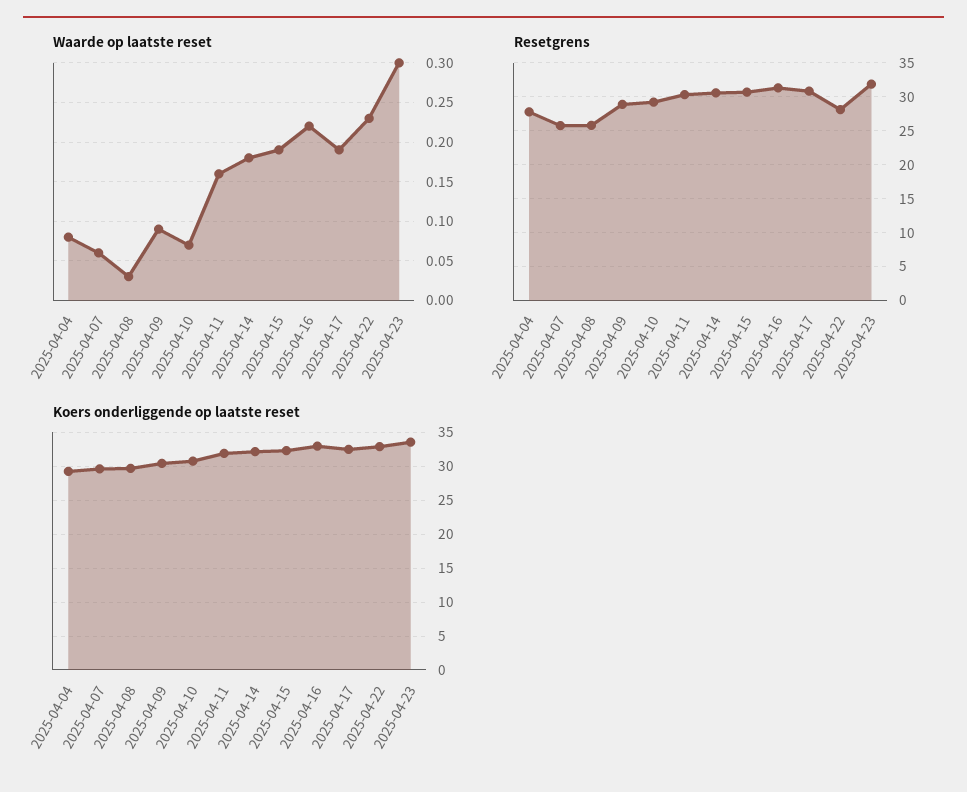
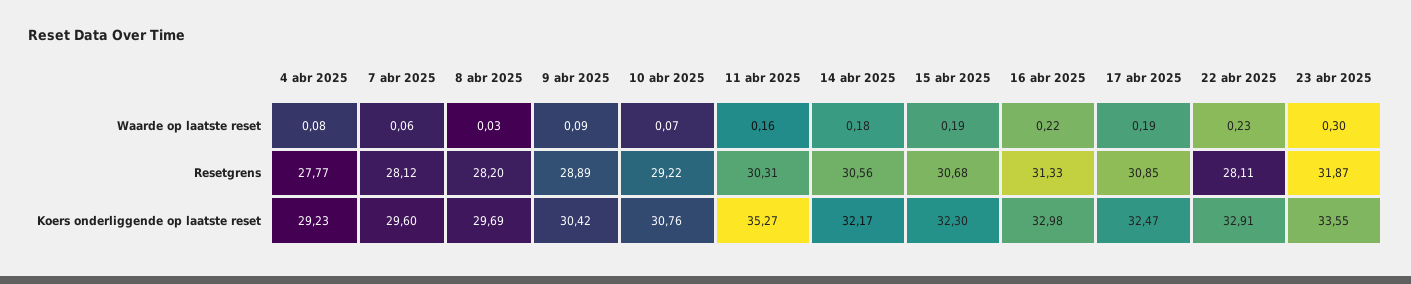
Resetgrens, 2025-04-07: 26 -> 28.12
Resetgrens, 2025-04-08: 26 -> 28.2
Koers onderliggende op laatste reset, 2025-04-11: 32 -> 35.27

